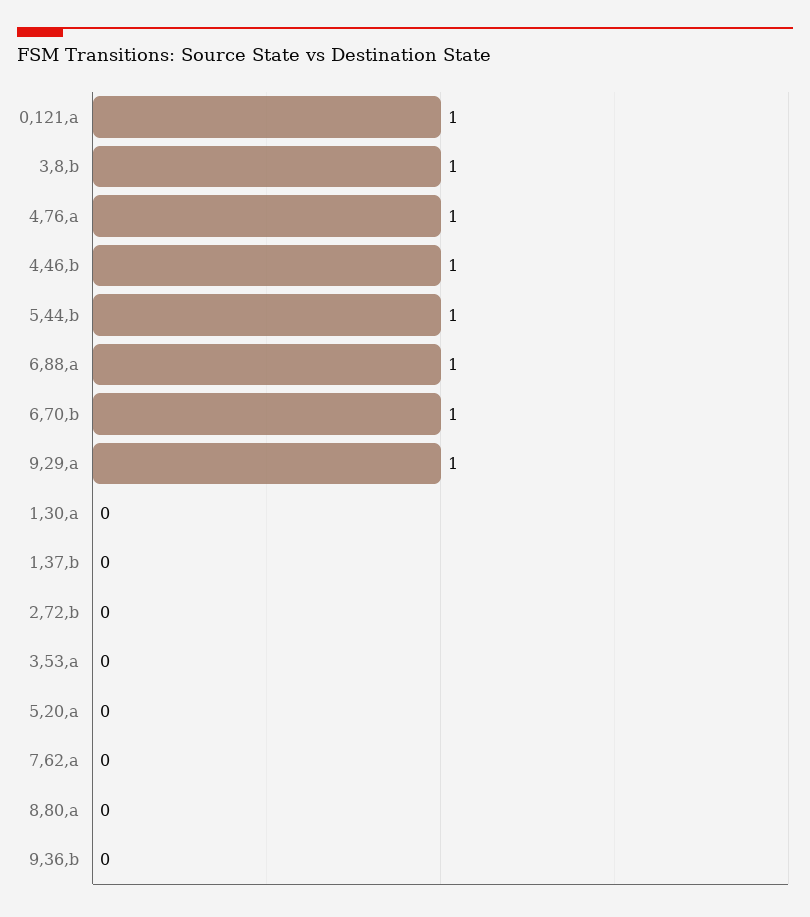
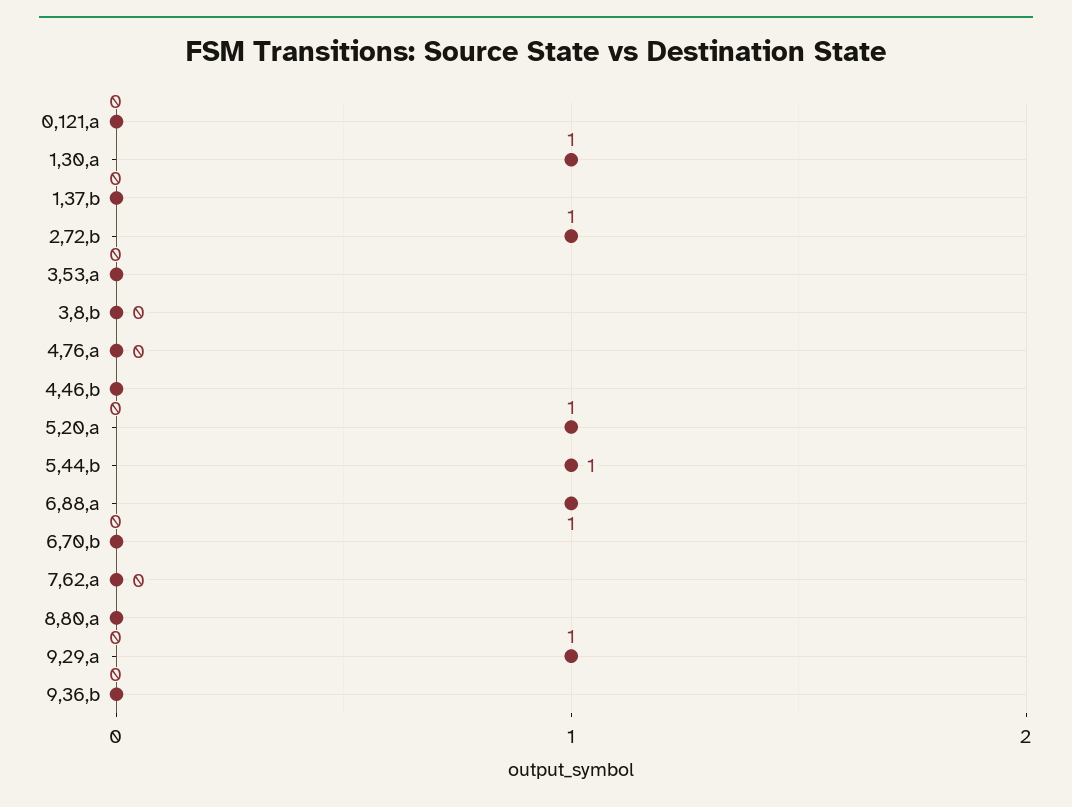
0,121,a: 1 -> 0
3,8,b: 1 -> 0
4,76,a: 1 -> 0
4,46,b: 1 -> 0
6,70,b: 1 -> 0
1,30,a: 0 -> 1
2,72,b: 0 -> 1
5,20,a: 0 -> 1

